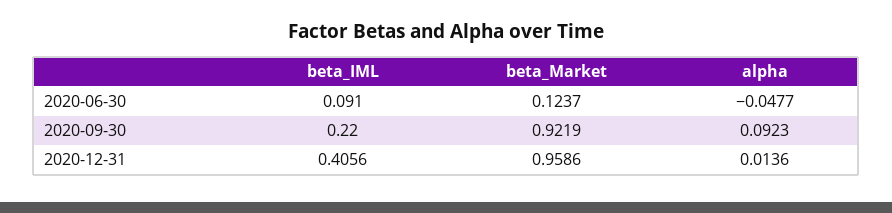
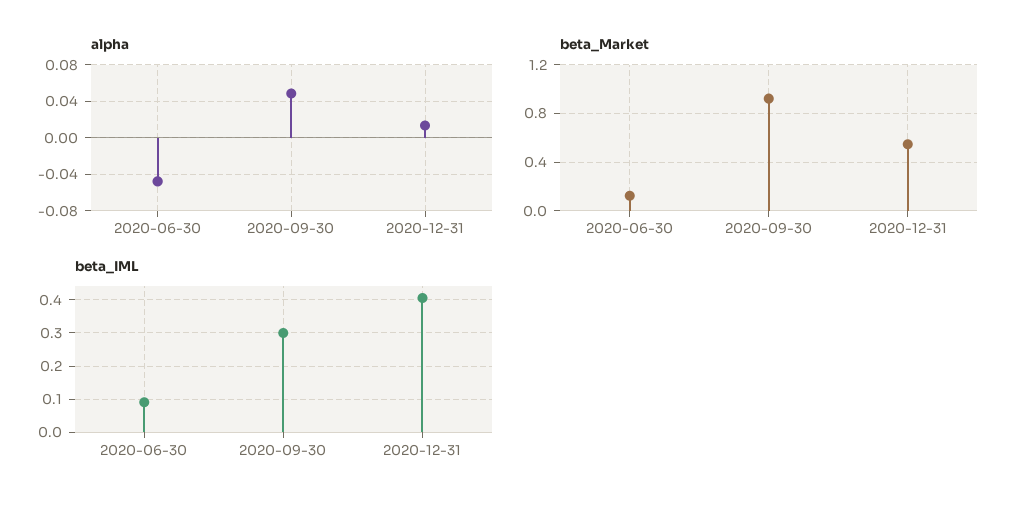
beta_IML, 2020-09-30: 0.22 -> 0.3
alpha, 2020-09-30: 0.0923 -> 0.05
beta_Market, 2020-12-31: 0.9586 -> 0.55

